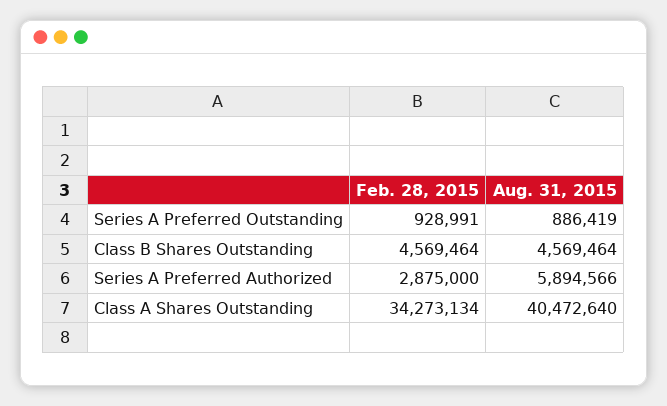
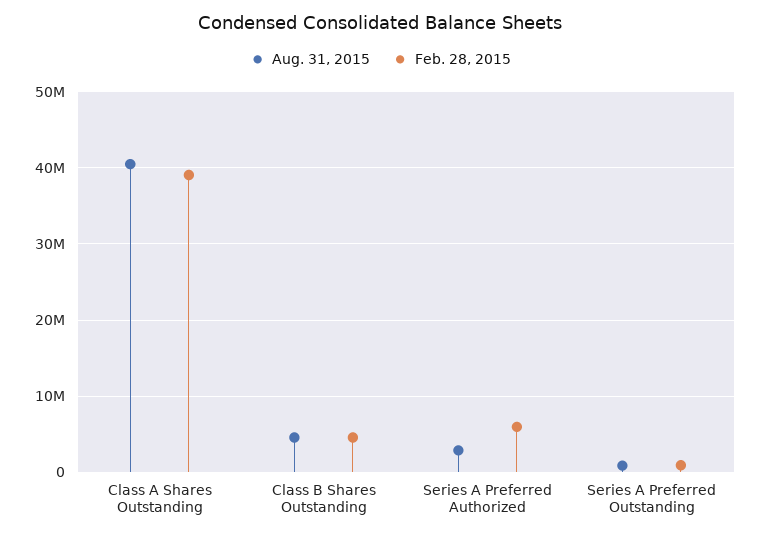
Feb. 28, 2015, Series A Preferred Authorized: 2875000 -> 6000000
Aug. 31, 2015, Series A Preferred Authorized: 5894566 -> 3000000
Feb. 28, 2015, Class A Shares Outstanding: 34273134 -> 39000000

